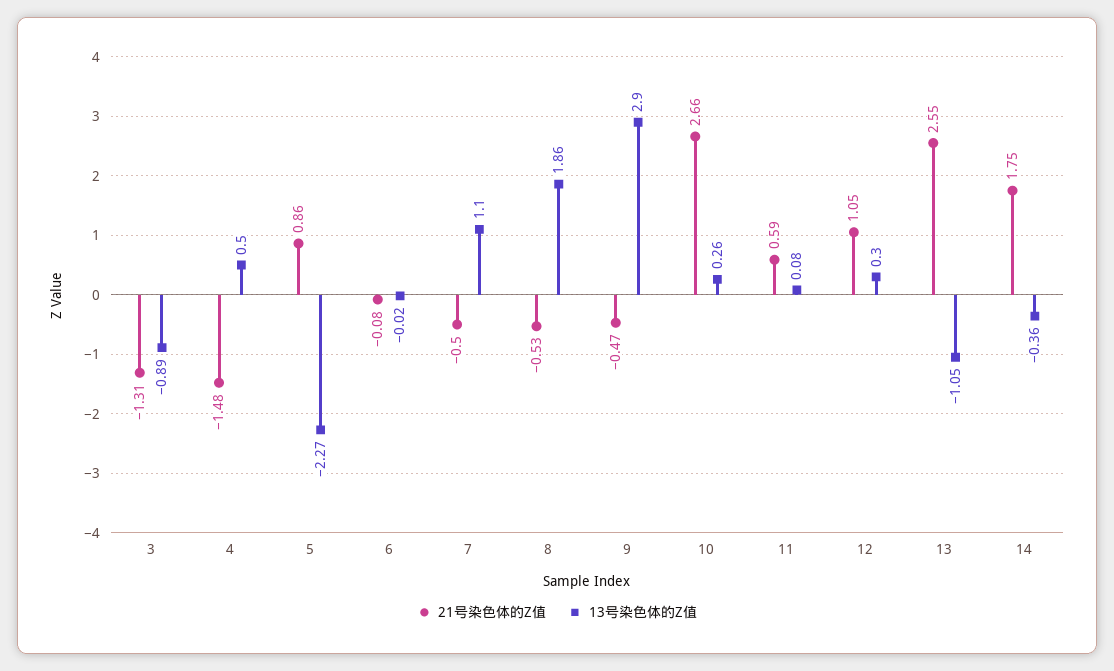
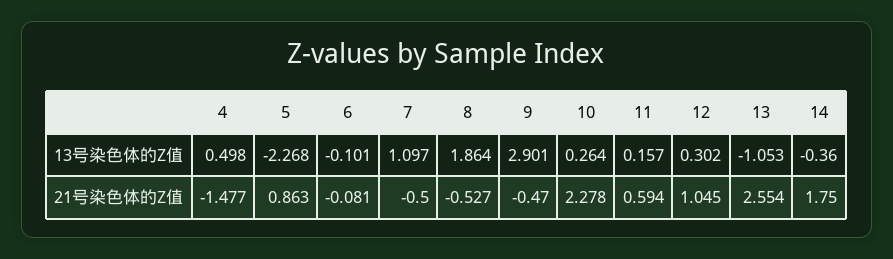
21号染色体的Z值, 3: -1.31 -> none
13号染色体的Z值, 3: -0.89 -> none
13号染色体的Z值, 6: -0.02 -> -0.101
21号染色体的Z值, 10: 2.66 -> 2.278
13号染色体的Z值, 11: 0.08 -> 0.157

